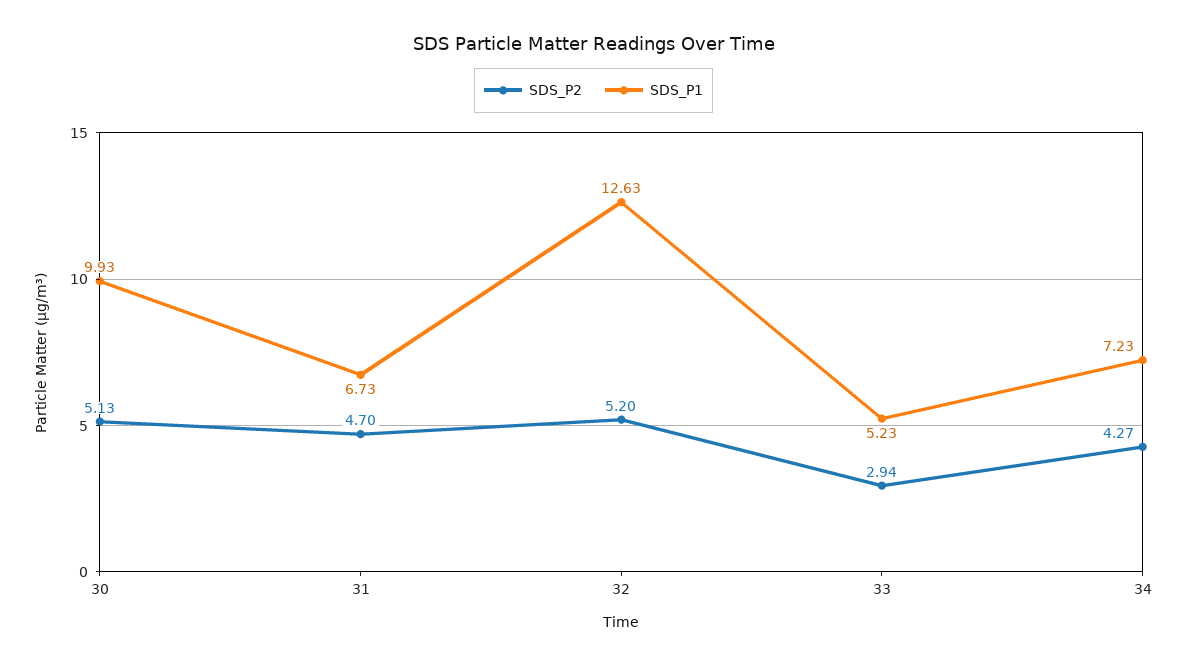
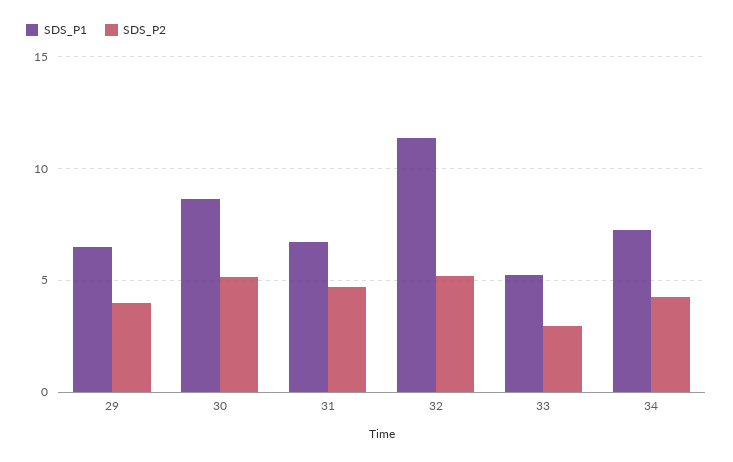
SDS_P1, 30: 9.93 -> 8.5
SDS_P1, 32: 12.63 -> 11.5
SDS_P1, 29: none -> 6.5
SDS_P2, 29: none -> 4

